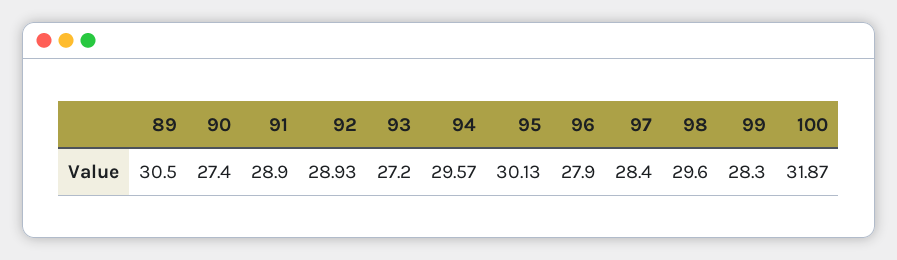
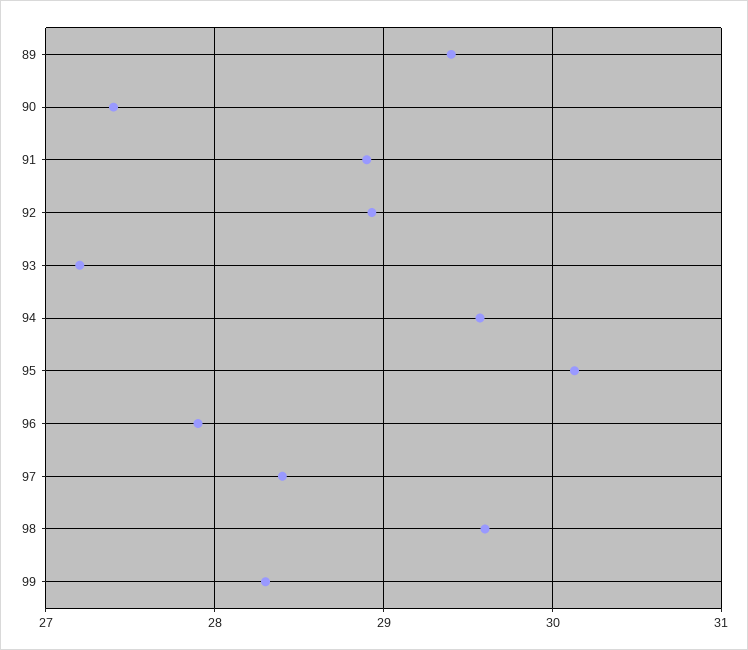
89: 30.5 -> 29.4
100: 31.87 -> none

